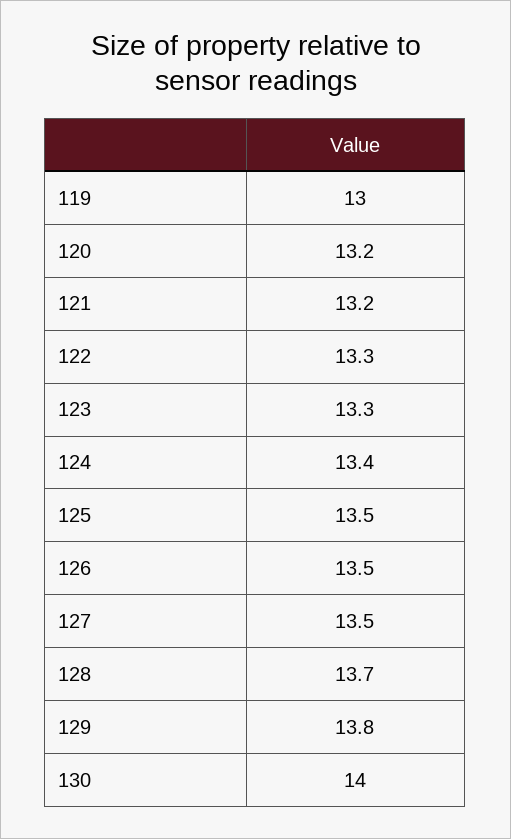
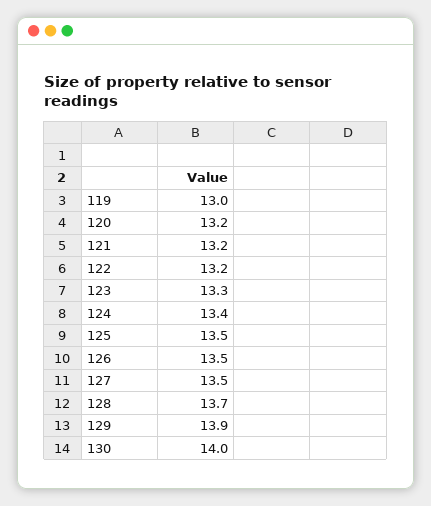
122: 13.3 -> 13.2
129: 13.8 -> 13.9

